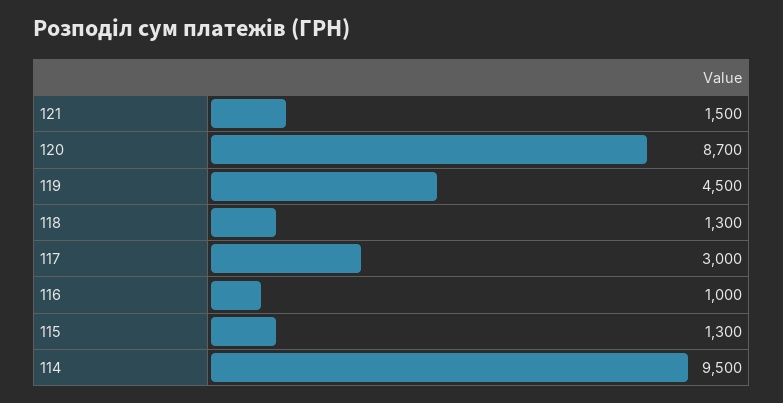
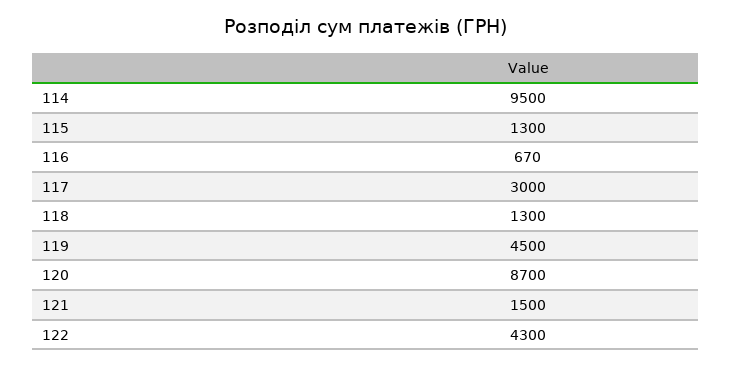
116: 1000 -> 670
122: none -> 4300

